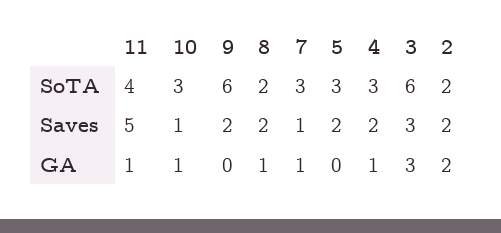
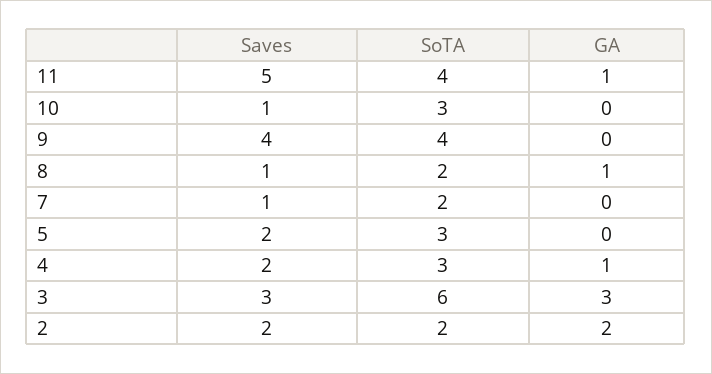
9, SoTA: 6 -> 4
7, SoTA: 3 -> 2
9, Saves: 2 -> 4
8, Saves: 2 -> 1
10, GA: 1 -> 0
7, GA: 1 -> 0

